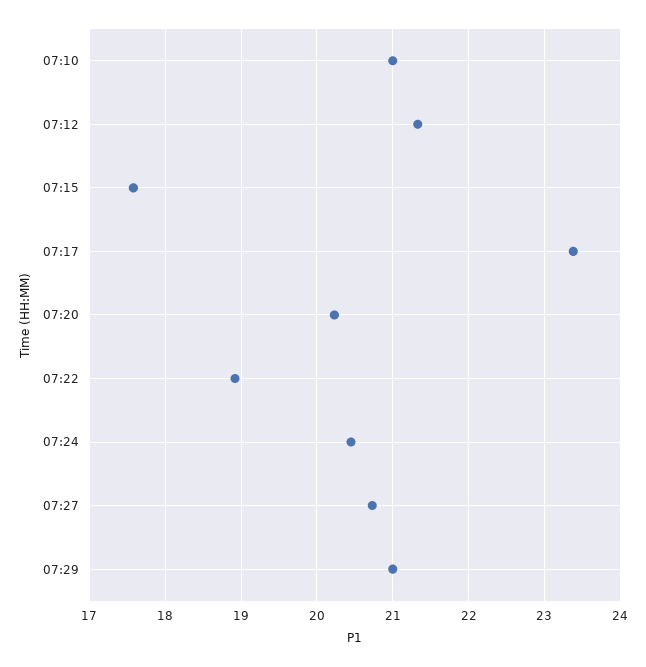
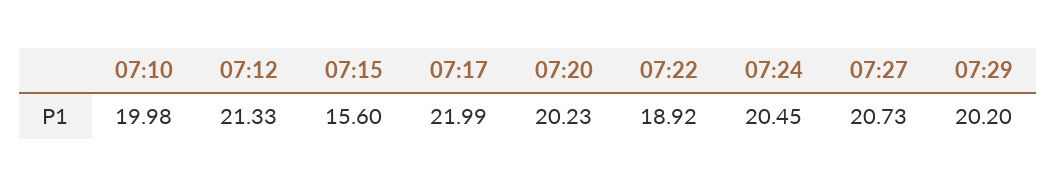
07:10: 21 -> 19.98
07:15: 17.6 -> 15.6
07:17: 23.4 -> 21.99
07:29: 21 -> 20.2

